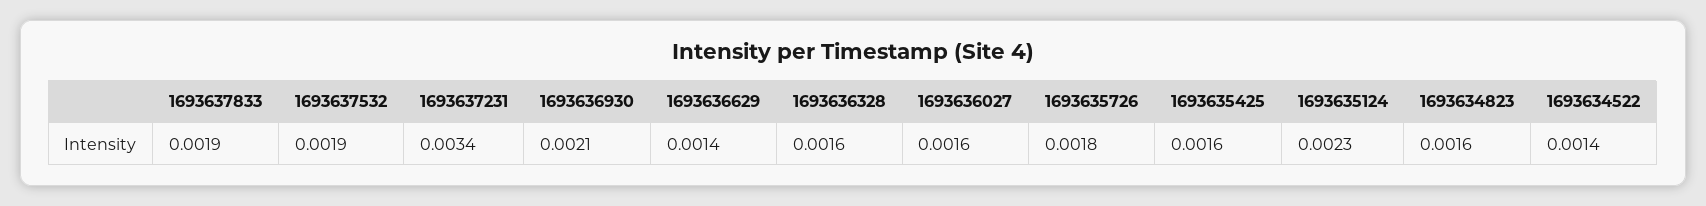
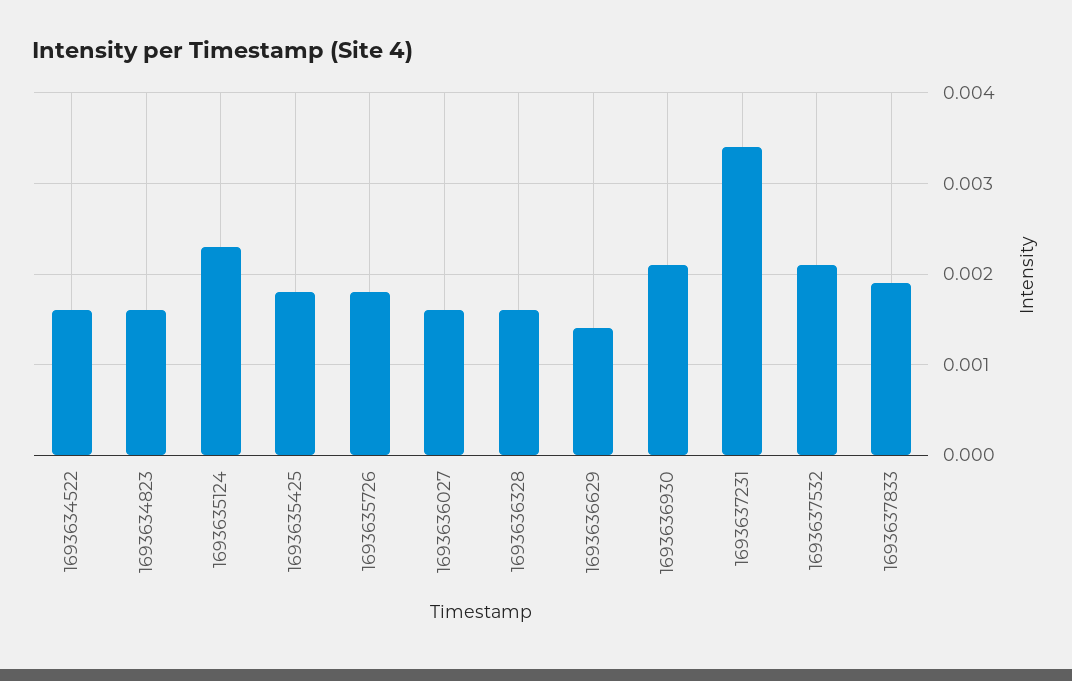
1693637532: 0.0019 -> 0.0021
1693635425: 0.0016 -> 0.0018
1693634522: 0.0014 -> 0.0016

